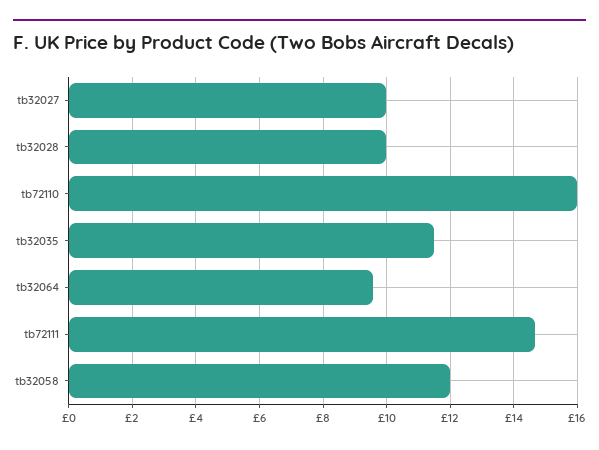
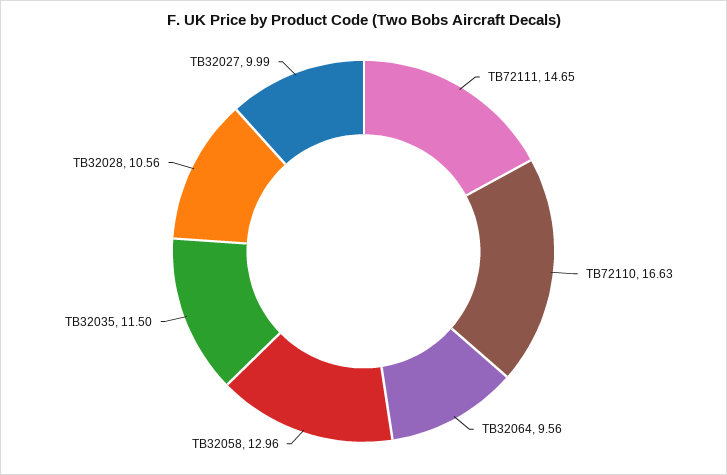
tb32028: 10 -> 10.56
tb72110: 16 -> 16.63
tb32058: 12 -> 12.96

